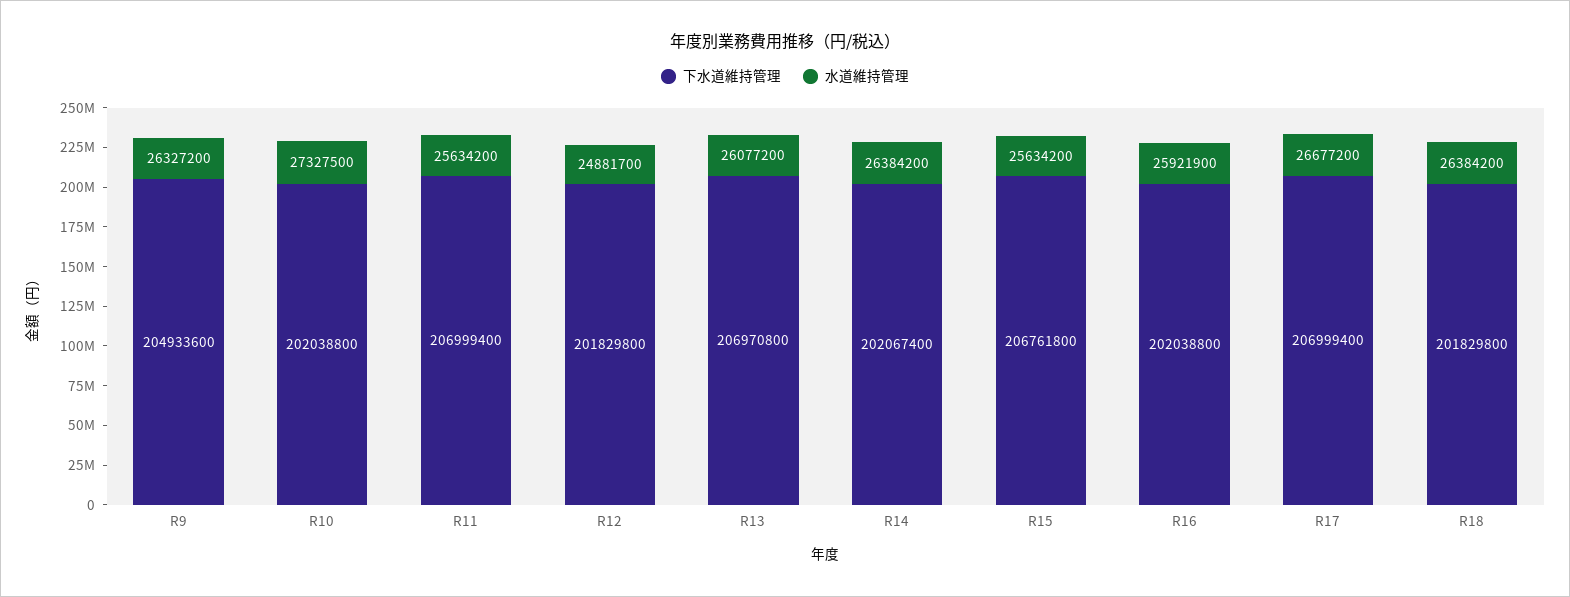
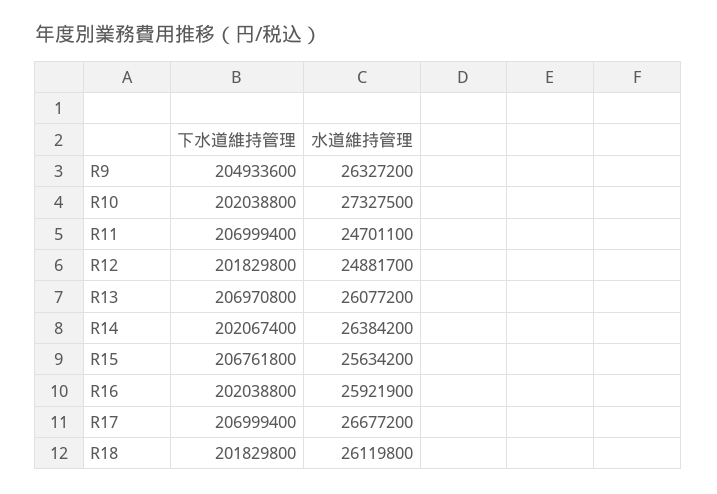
水道維持管理, R11: 25634200 -> 24701100
水道維持管理, R18: 26384200 -> 26119800

